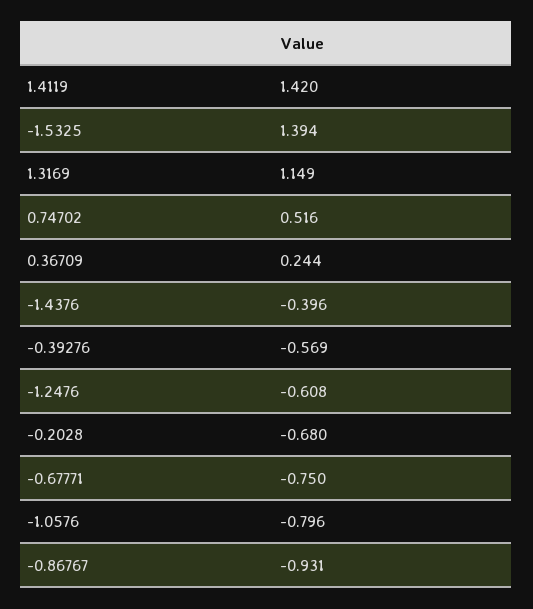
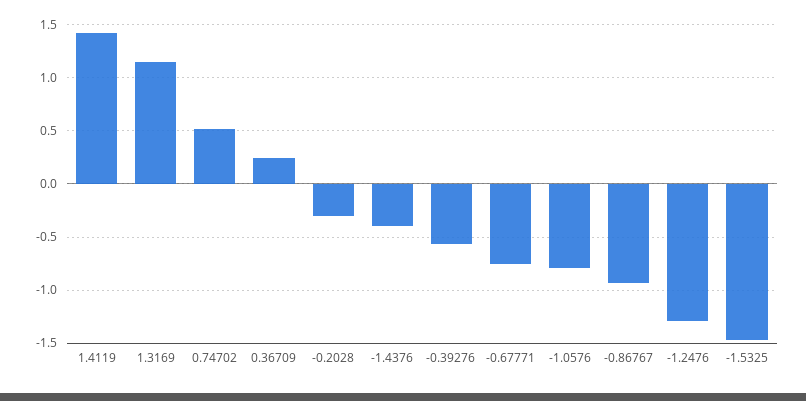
-1.5325: 1.394 -> -1.5
-1.2476: -0.608 -> -1.3
-0.2028: -0.68 -> -0.3

